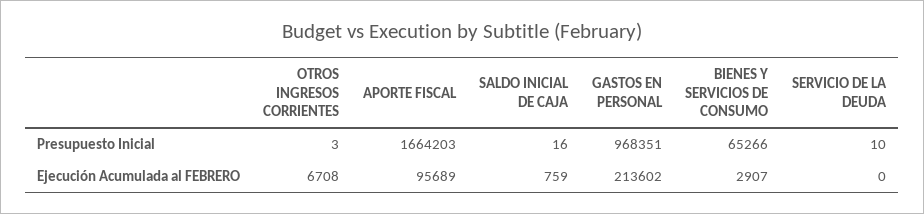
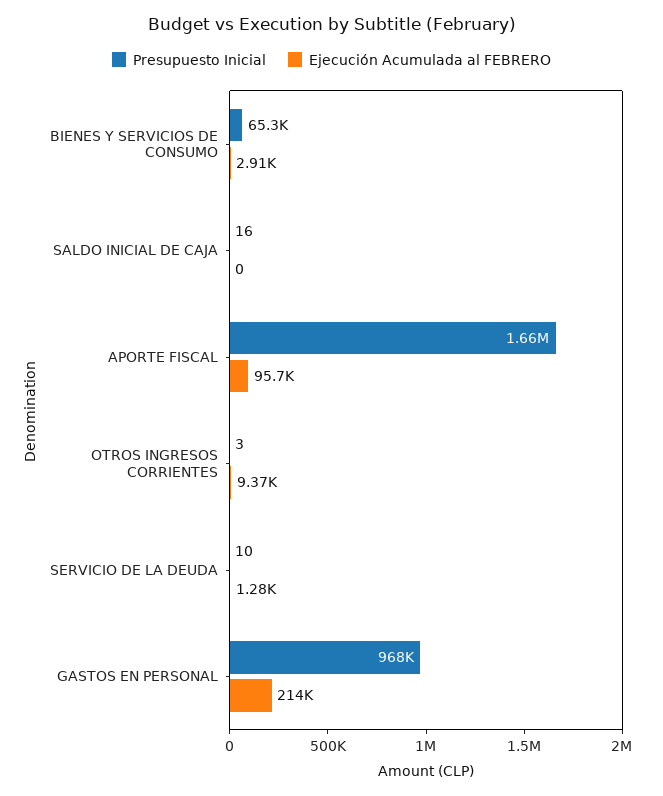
Ejecución Acumulada al FEBRERO, OTROS INGRESOS CORRIENTES: 6708 -> 9370
Ejecución Acumulada al FEBRERO, SALDO INICIAL DE CAJA: 759 -> 0
Ejecución Acumulada al FEBRERO, SERVICIO DE LA DEUDA: 0 -> 1280

